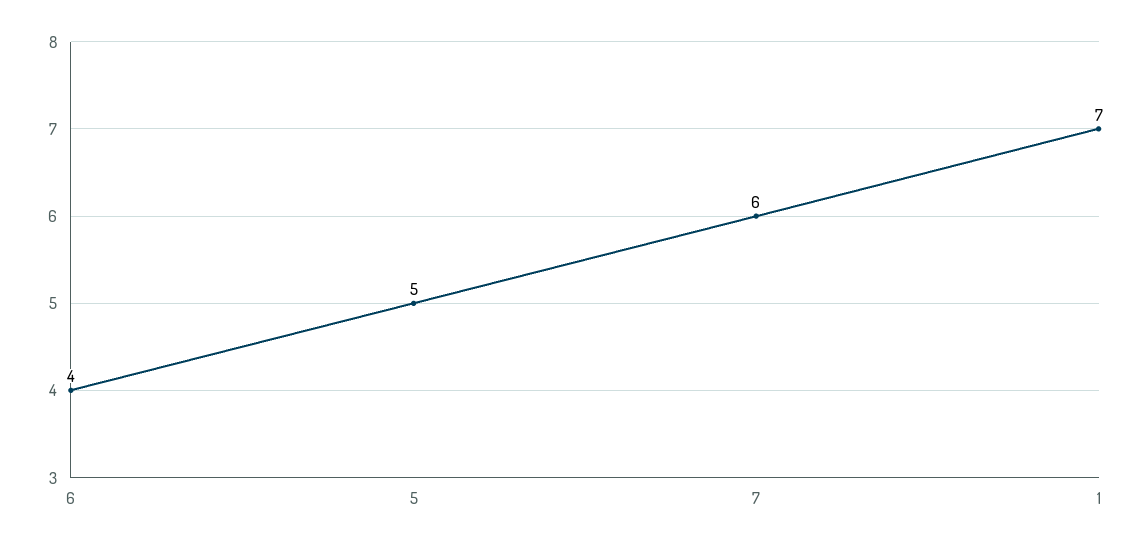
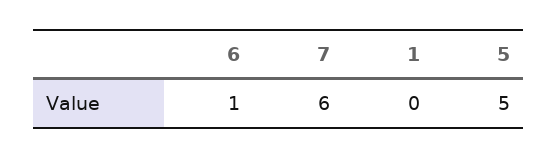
6: 4 -> 1
1: 7 -> 0

